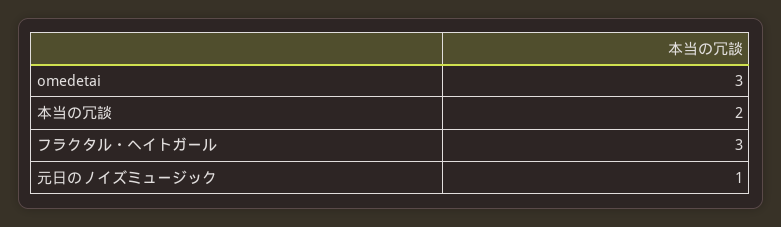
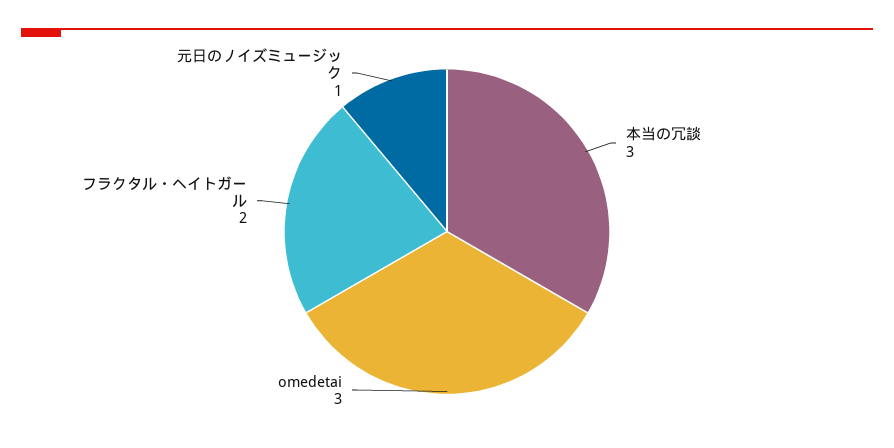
本当の冗談: 2 -> 3
フラクタル・ヘイトガール: 3 -> 2

